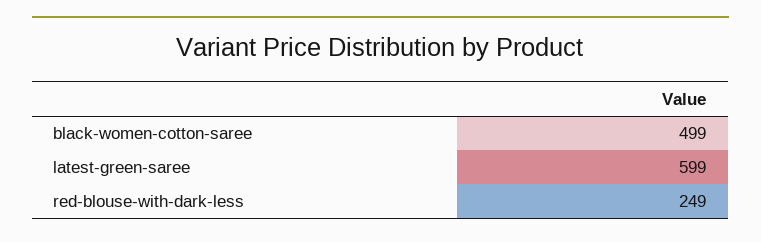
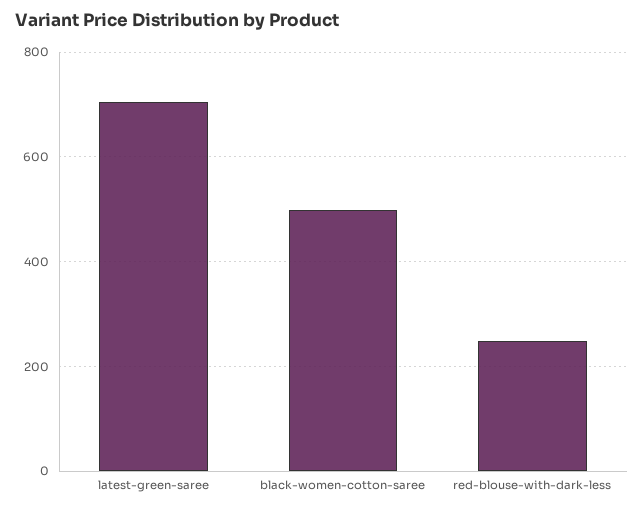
latest-green-saree: 599 -> 700

